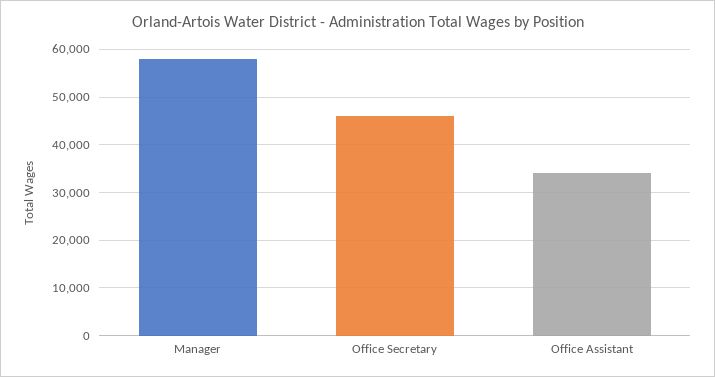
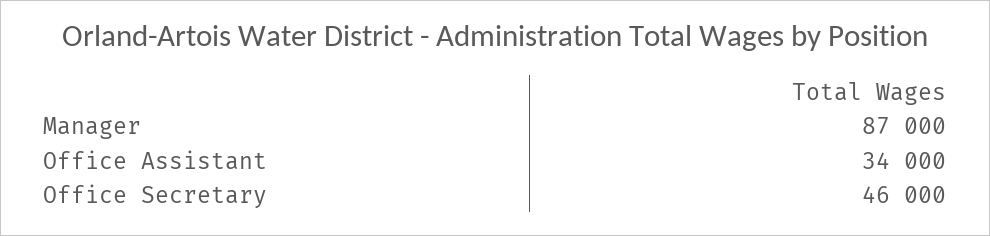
Manager: 58000 -> 87000

